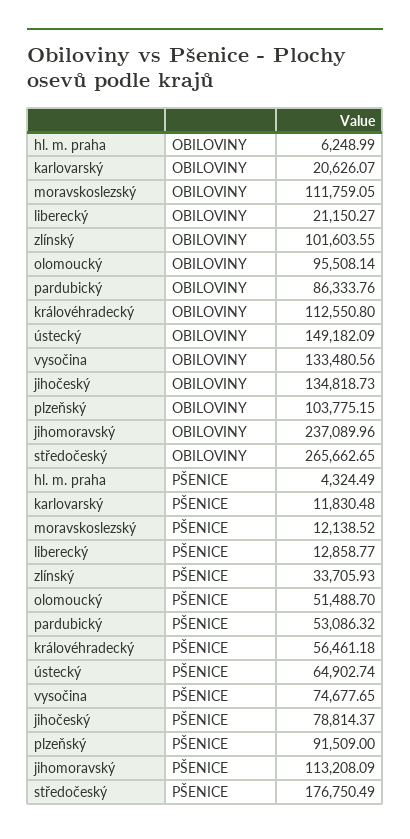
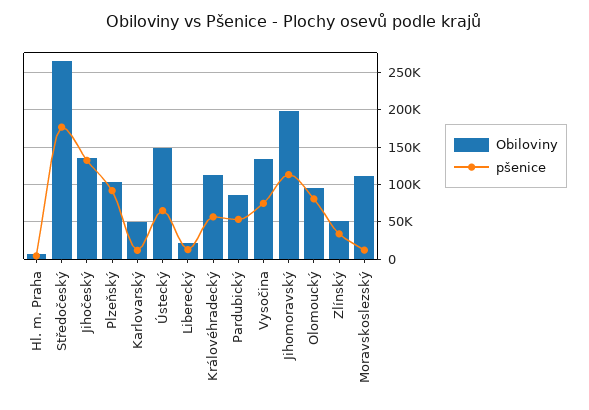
OBILOVINY, karlovarský: 20626.07 -> 50000
OBILOVINY, zlínský: 101603.55 -> 50000
OBILOVINY, jihomoravský: 237089.96 -> 200000
PŠENICE, olomoucký: 51488.7 -> 80000
PŠENICE, jihočeský: 78814.37 -> 130000

